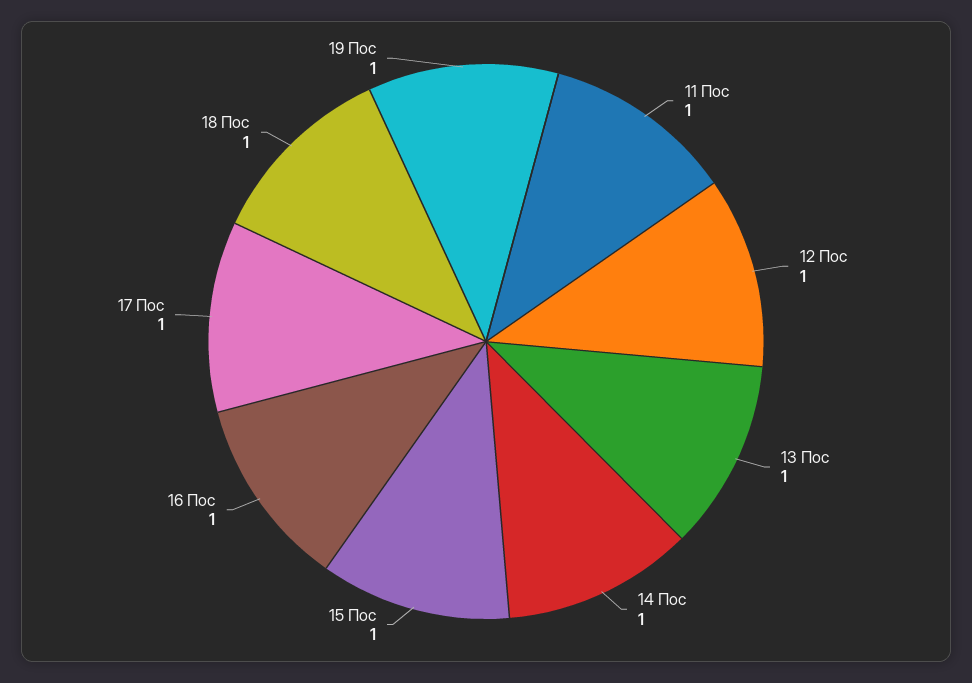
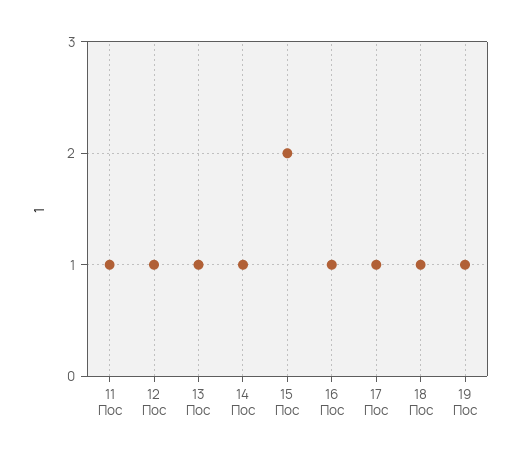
15 Пос: 1 -> 2

